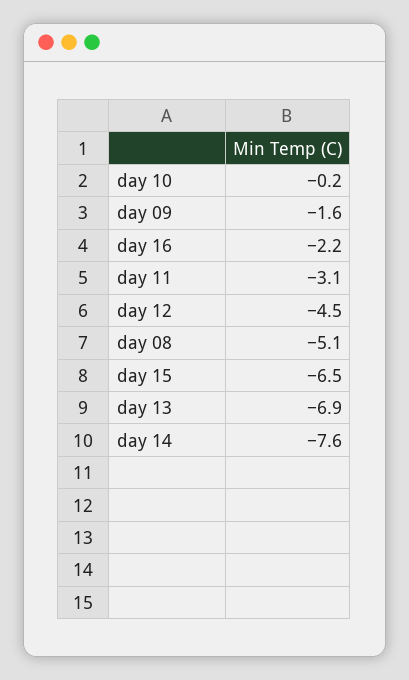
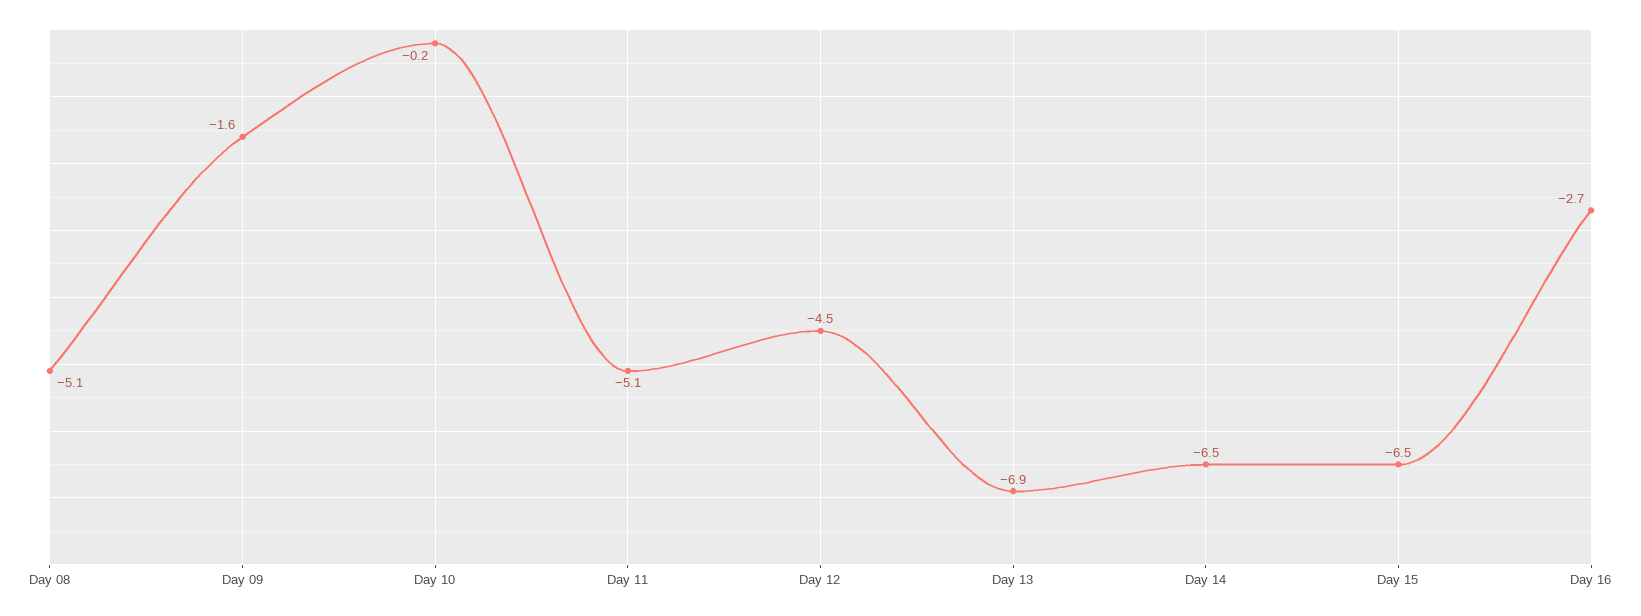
day 16: -2.2 -> -2.7
day 11: -3.1 -> -5.1
day 14: -7.6 -> -6.5

